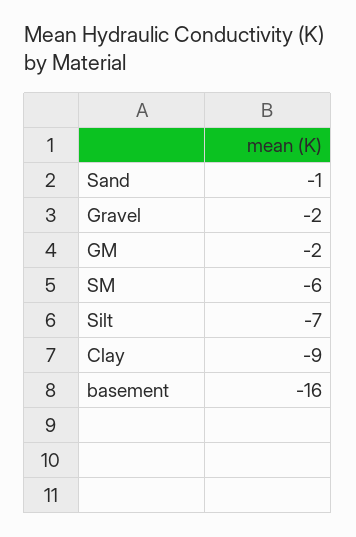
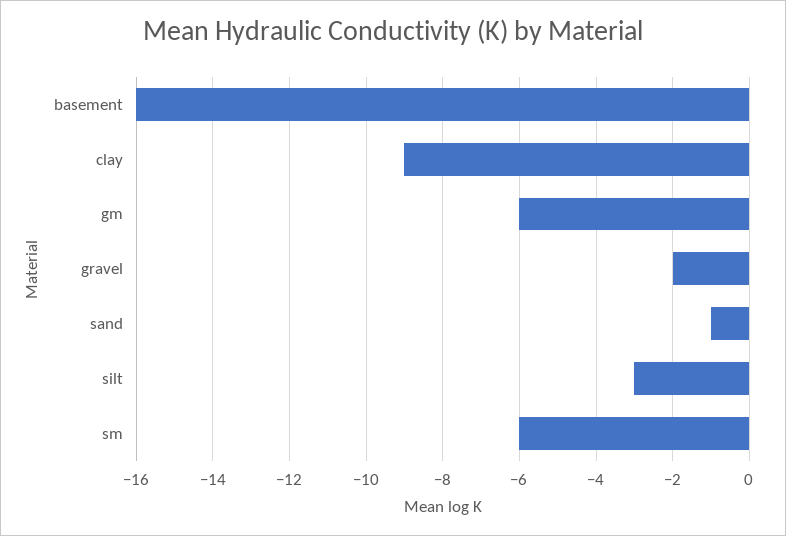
GM: -2 -> -6
Silt: -7 -> -3

